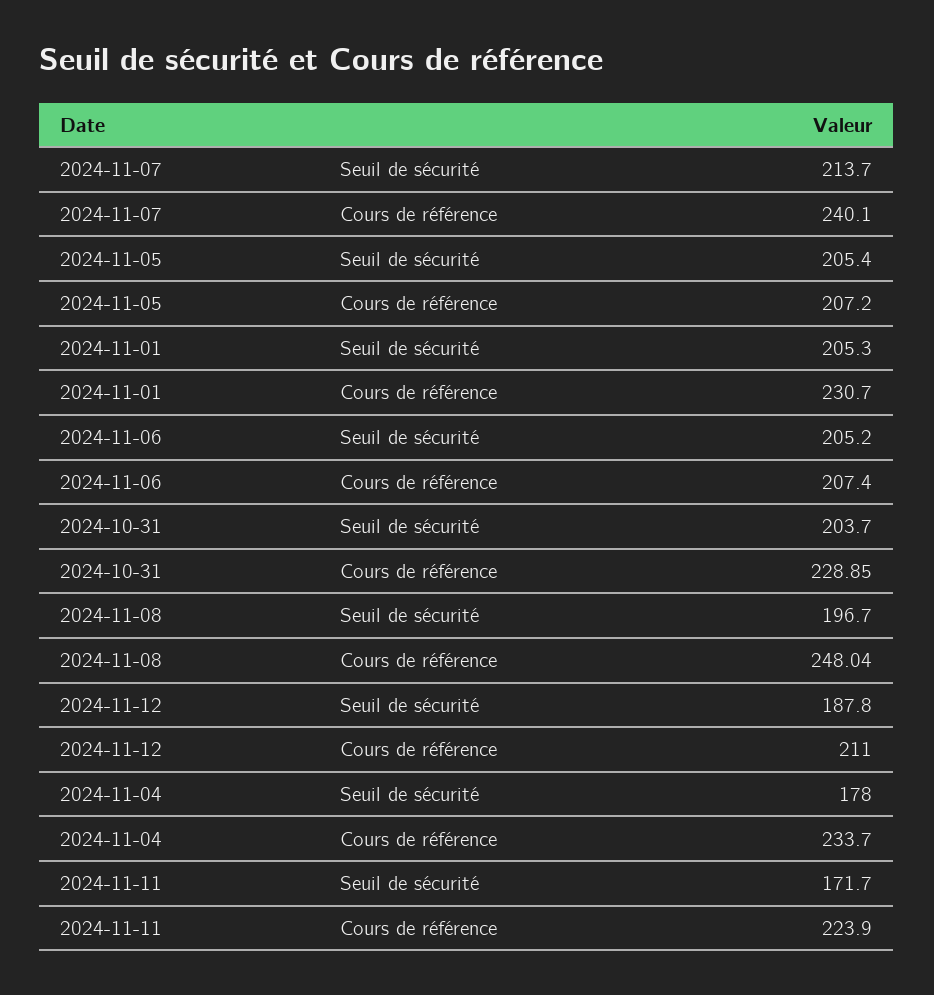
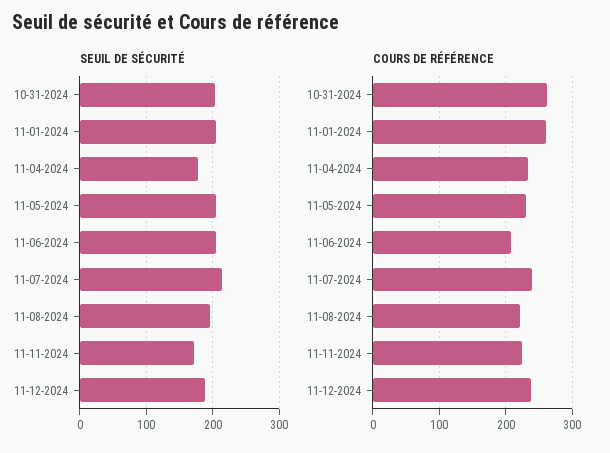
Cours de référence, 2024-11-05: 207.2 -> 230
Cours de référence, 2024-11-01: 230.7 -> 260
Cours de référence, 2024-10-31: 228.85 -> 260
Cours de référence, 2024-11-08: 248.04 -> 220
Cours de référence, 2024-11-12: 211 -> 240

